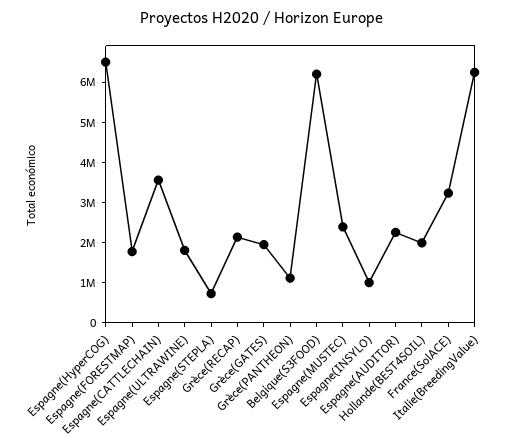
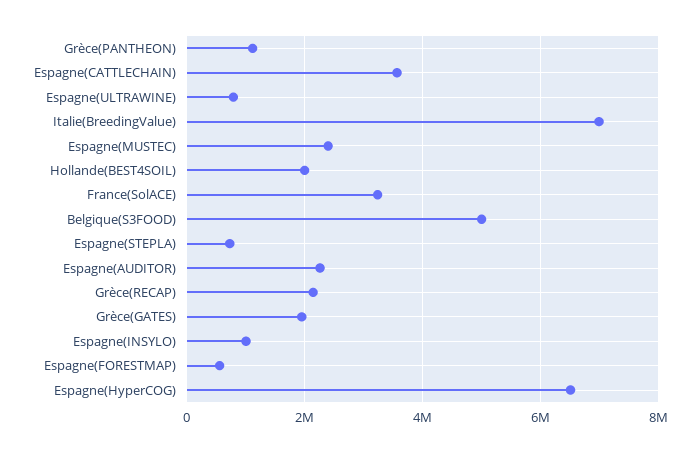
Espagne(FORESTMAP): 1800000 -> 600000
Espagne(ULTRAWINE): 1800000 -> 800000
Belgique(S3FOOD): 6200000 -> 5000000
Italie(BreedingValue): 6200000 -> 7000000

